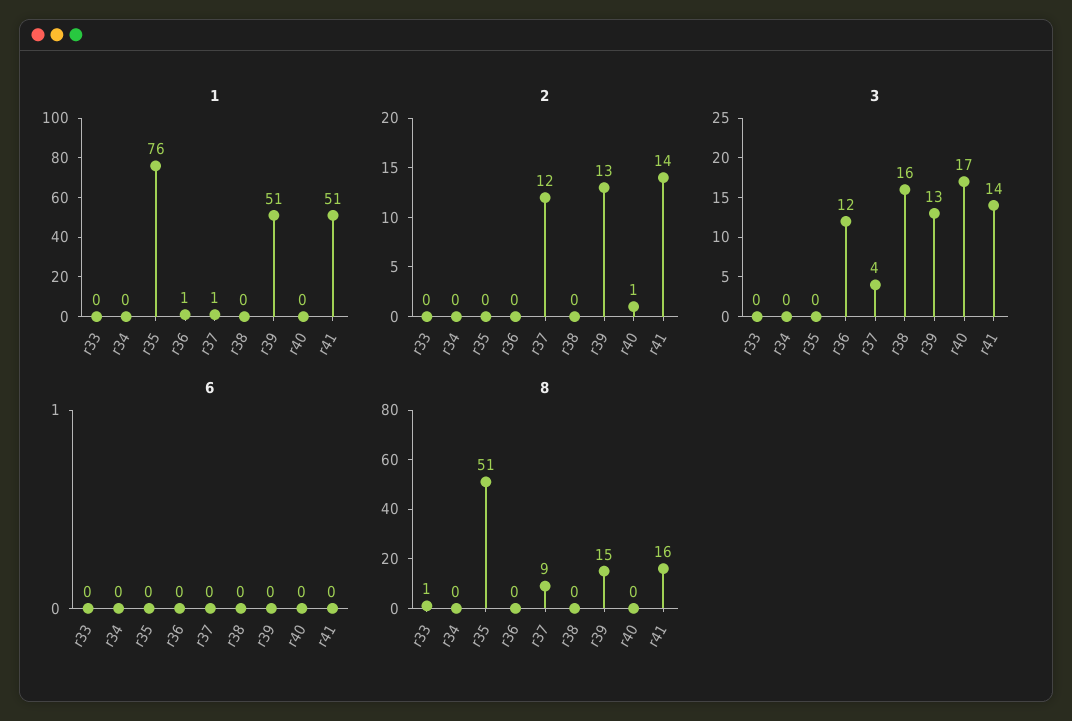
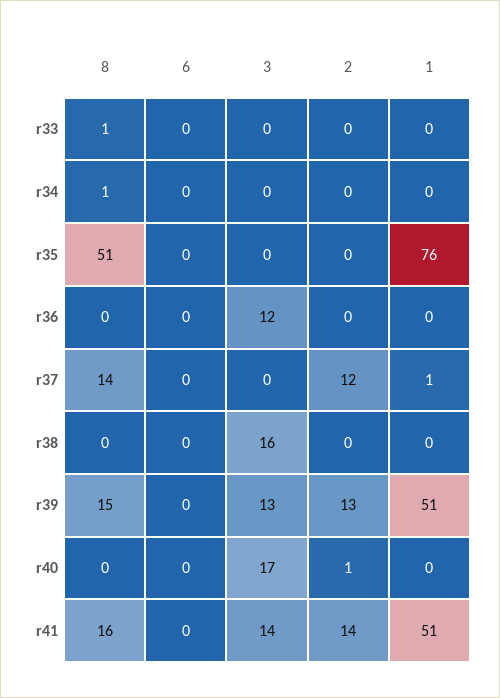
1, r36: 1 -> 0
3, r37: 4 -> 0
8, r34: 0 -> 1
8, r37: 9 -> 14

